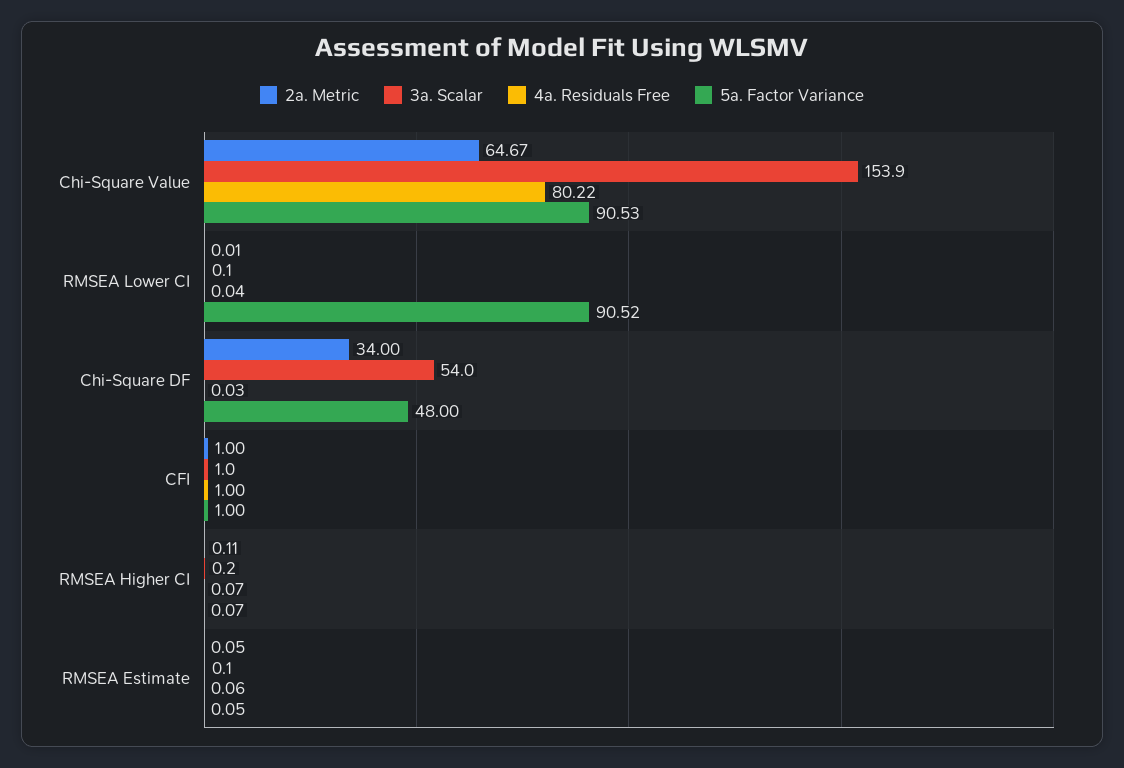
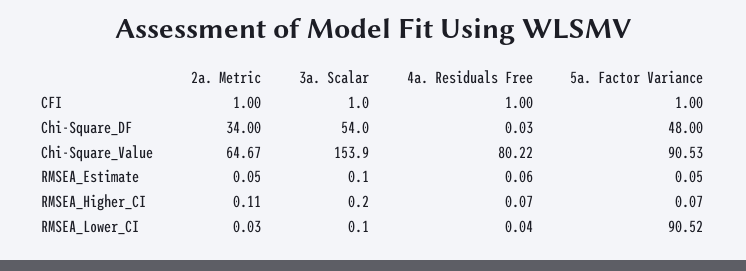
2a. Metric, RMSEA Lower CI: 0.01 -> 0.03

